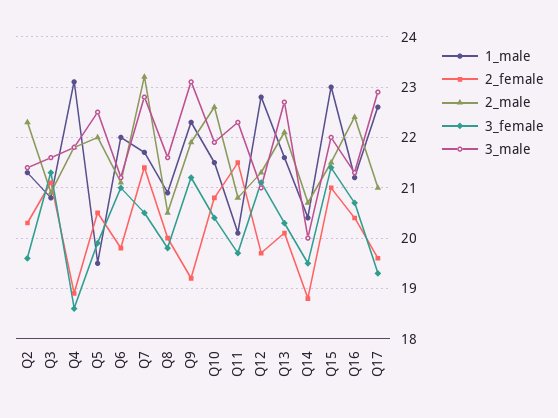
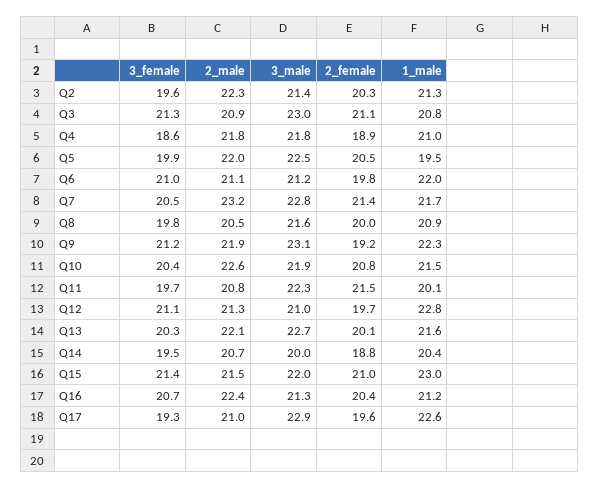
3_male, Q3: 21.5 -> 23
1_male, Q4: 23 -> 21

